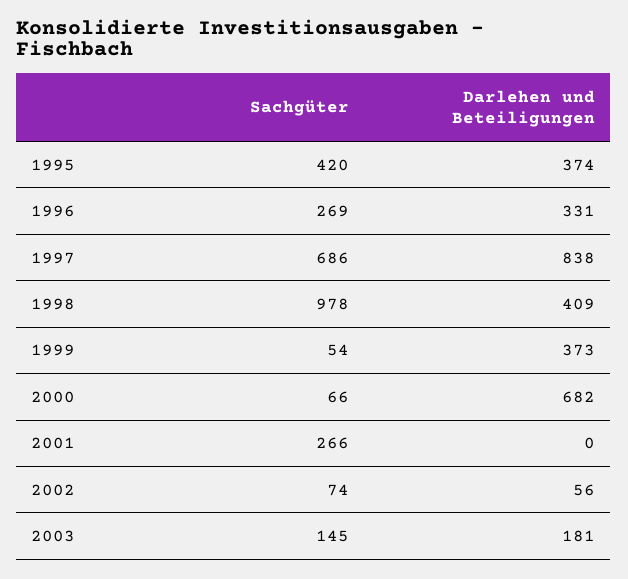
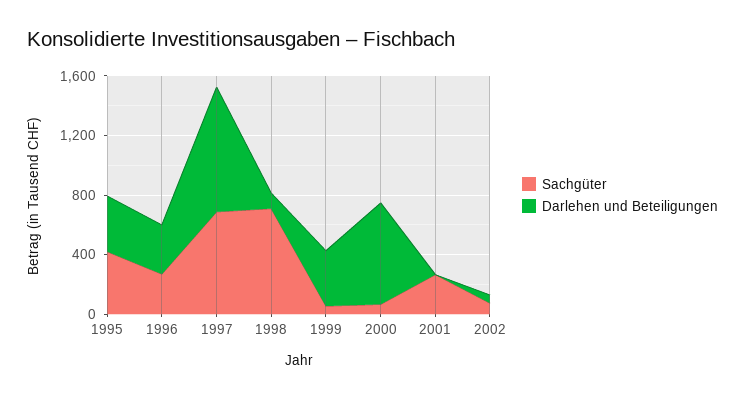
Sachgüter, 1998: 978 -> 700
Darlehen und Beteiligungen, 1998: 409 -> 100
Sachgüter, 2003: 145 -> none
Darlehen und Beteiligungen, 2003: 181 -> none

